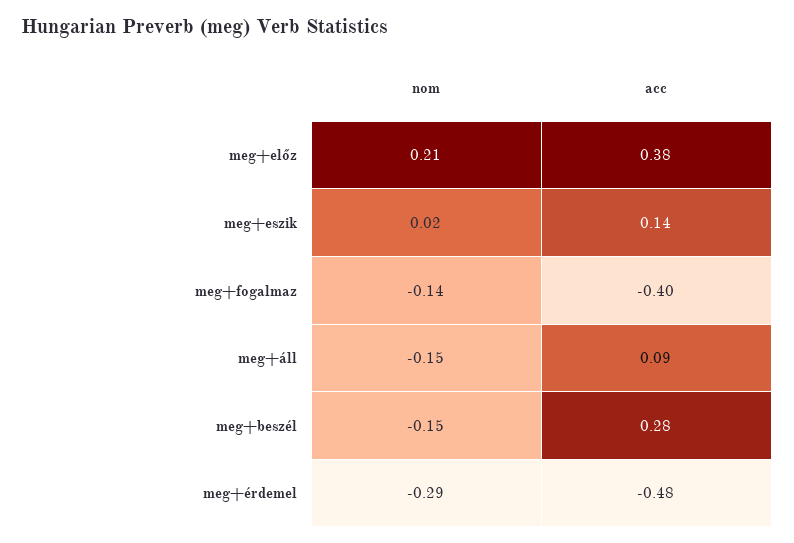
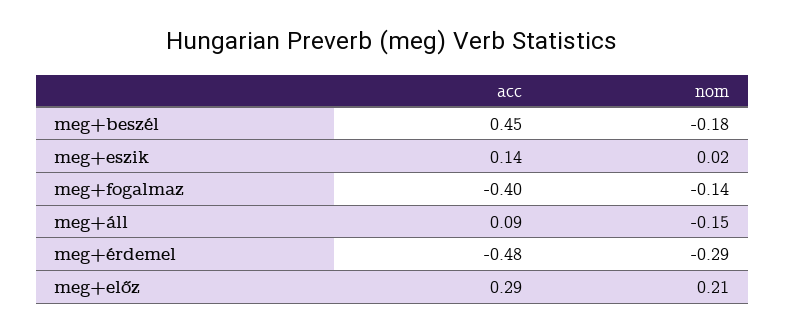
acc, meg+előz: 0.38 -> 0.29
nom, meg+beszél: -0.15 -> -0.18
acc, meg+beszél: 0.28 -> 0.45

